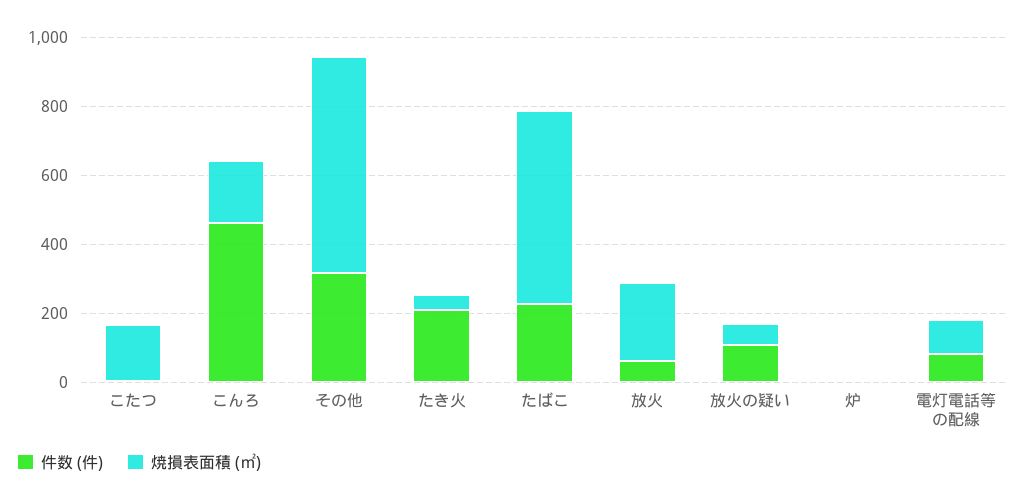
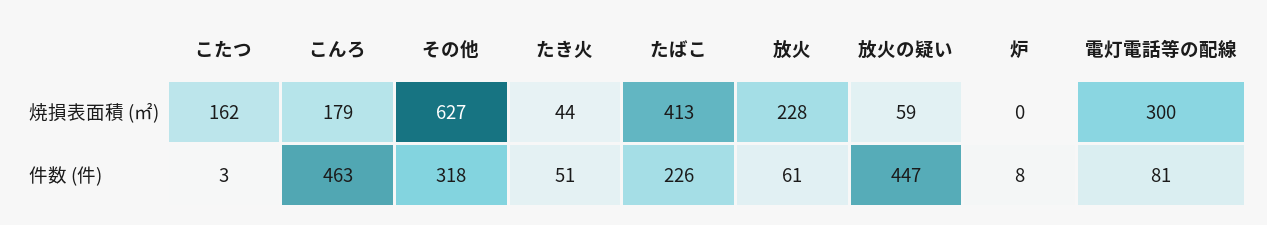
件数 (件), たき火: 200 -> 51
焼損表面積 (㎡), たばこ: 550 -> 413
件数 (件), 放火の疑い: 100 -> 447
焼損表面積 (㎡), 電灯電話等の配線: 100 -> 300

